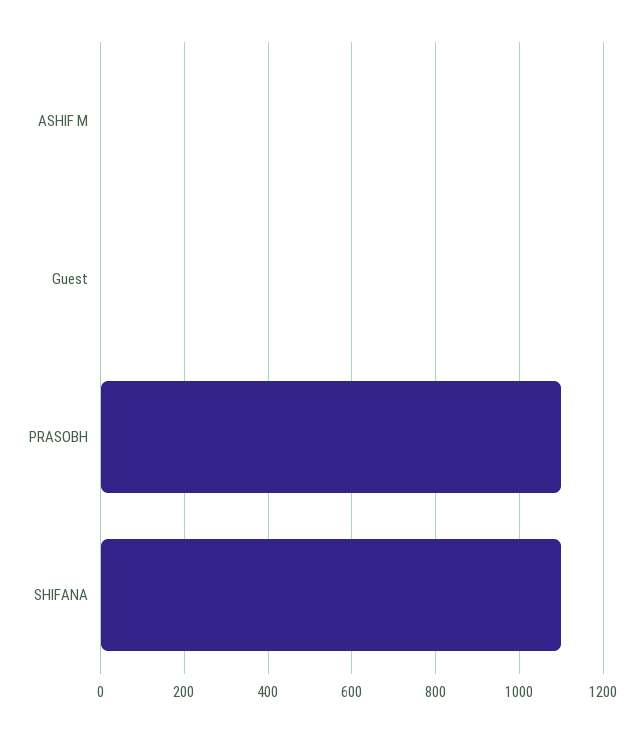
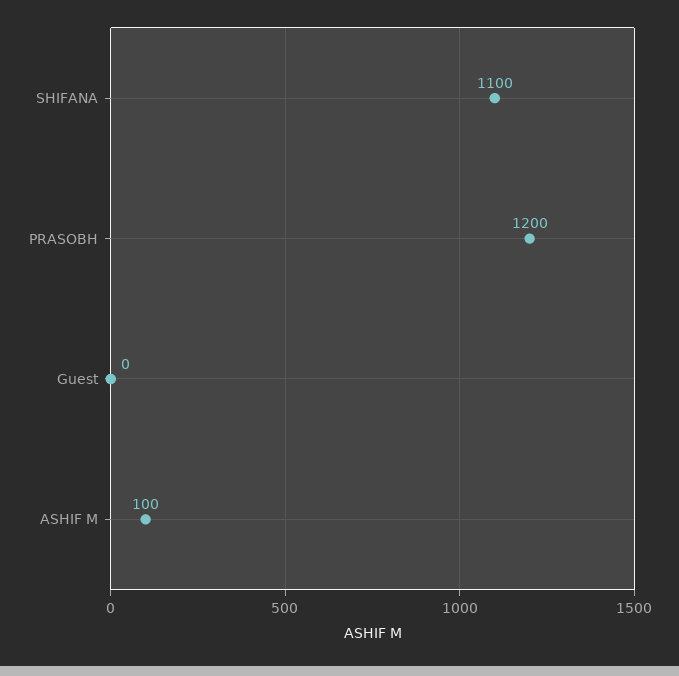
ASHIF M: 0 -> 100
PRASOBH: 1100 -> 1200

